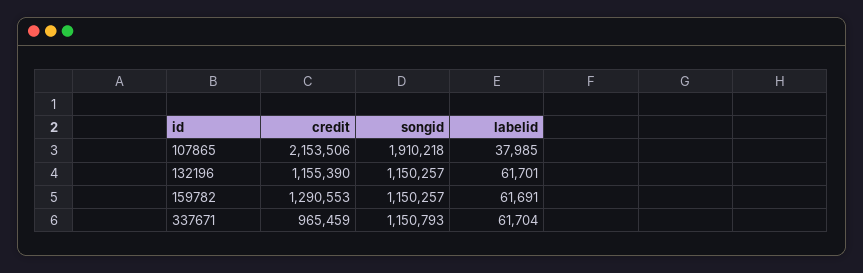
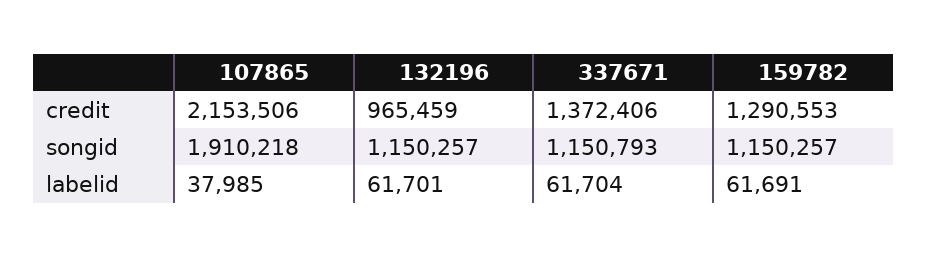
credit, 132196: 1155390 -> 965459
credit, 337671: 965459 -> 1372406

